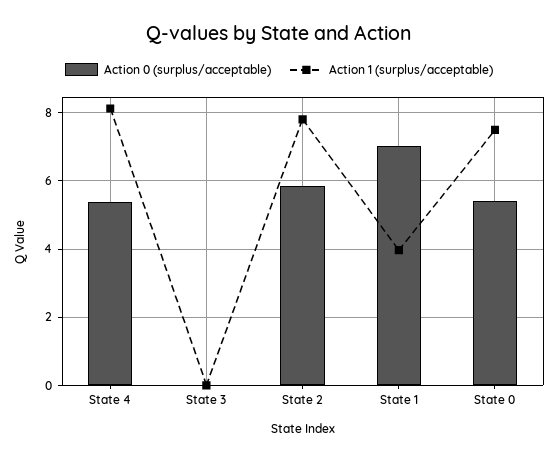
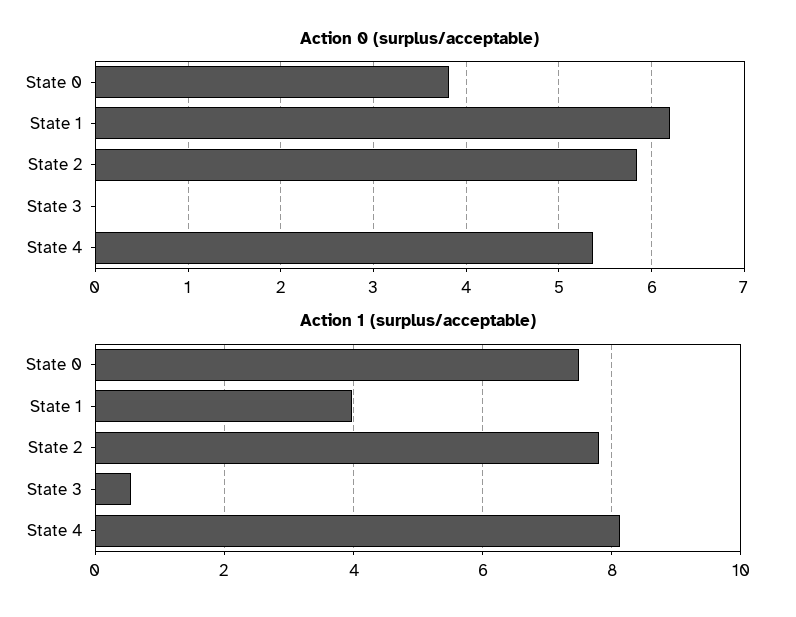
Action 1 (surplus/acceptable), State 3: 0 -> 0.6
Action 0 (surplus/acceptable), State 1: 7 -> 6.2
Action 0 (surplus/acceptable), State 0: 5.4 -> 3.8

